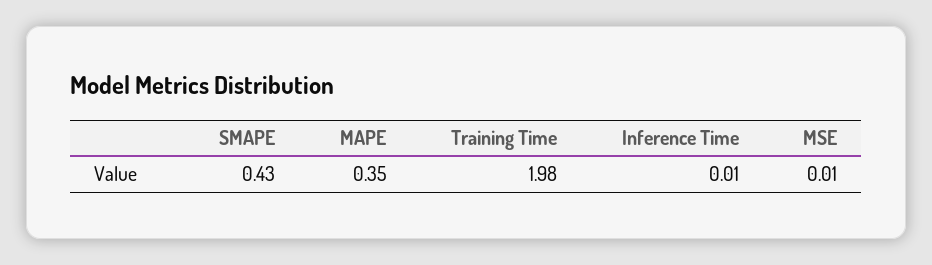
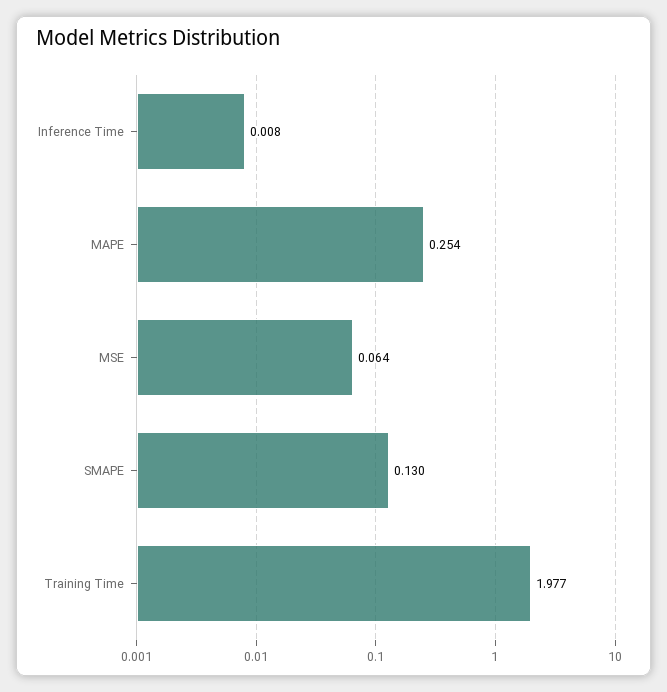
SMAPE: 0.43 -> 0.13
MAPE: 0.35 -> 0.254
MSE: 0.01 -> 0.064

